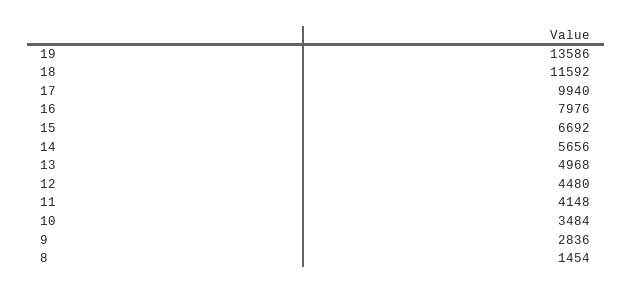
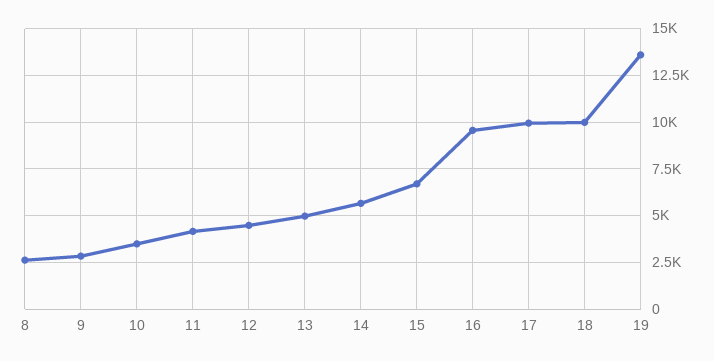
18: 11592 -> 10000
16: 7976 -> 9500
8: 1454 -> 2500

